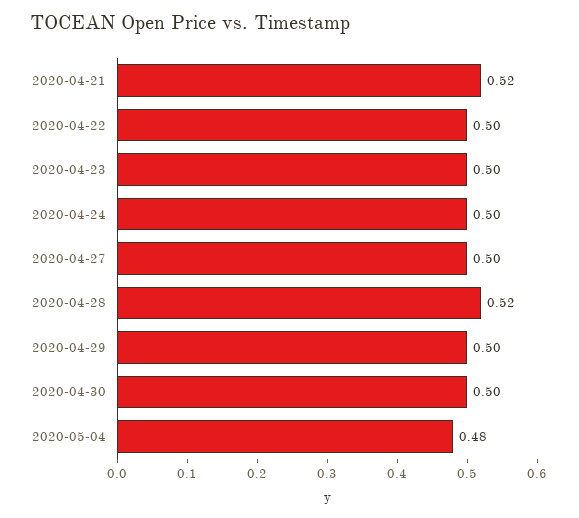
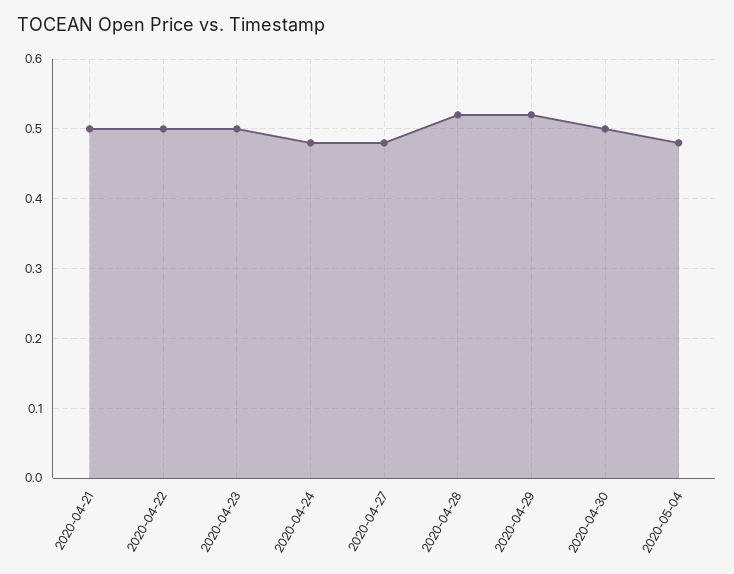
2020-04-21: 0.52 -> 0.5
2020-04-24: 0.5 -> 0.48
2020-04-27: 0.5 -> 0.48
2020-04-29: 0.5 -> 0.52

